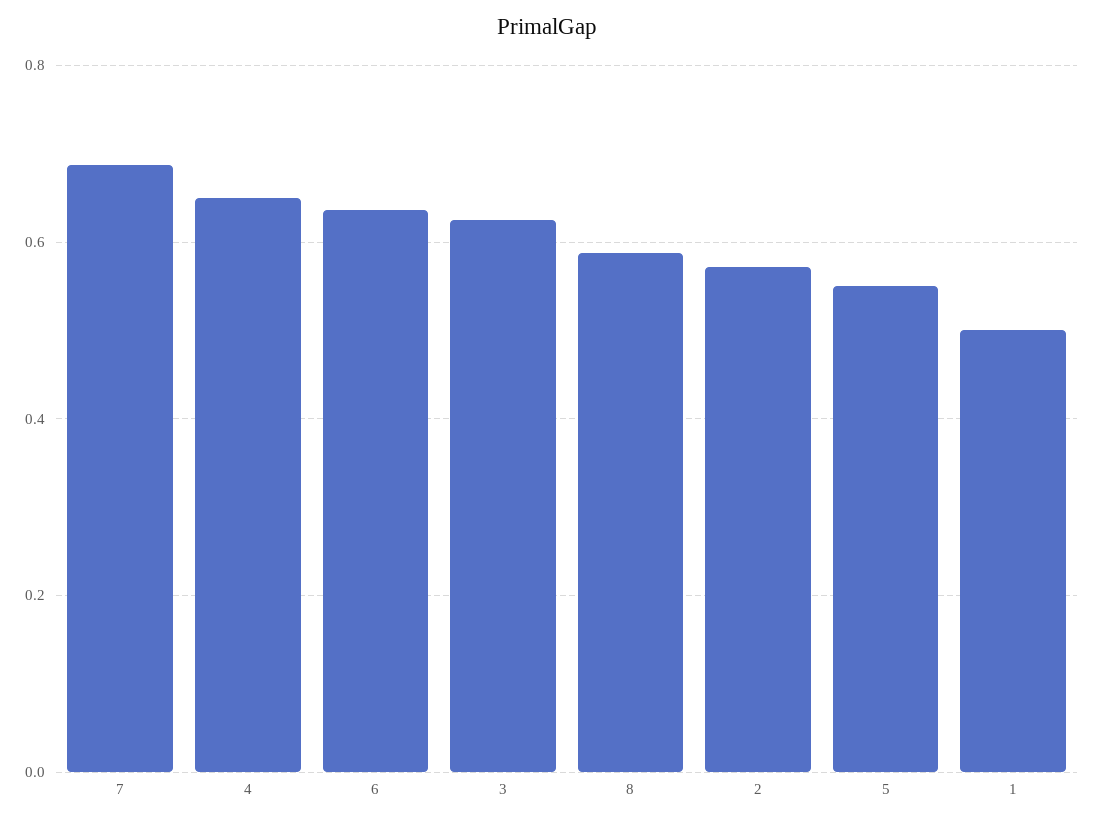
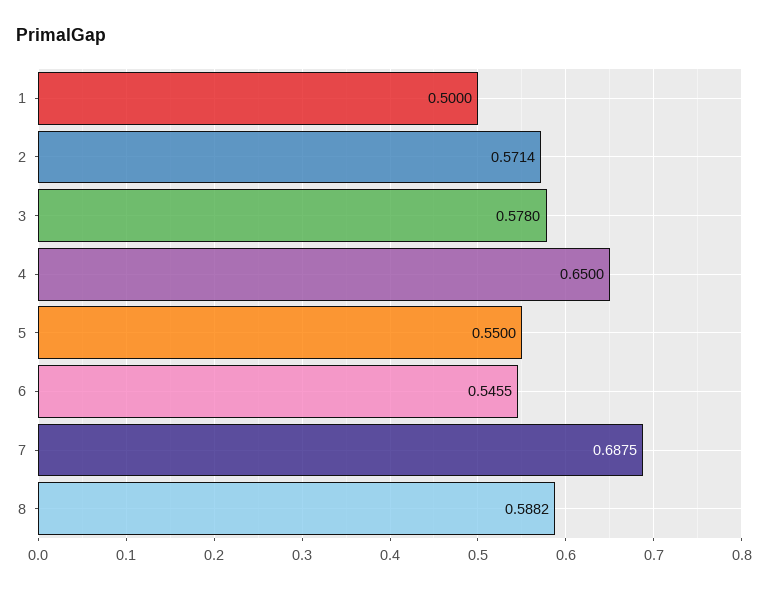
6: 0.64 -> 0.5455
3: 0.62 -> 0.578

